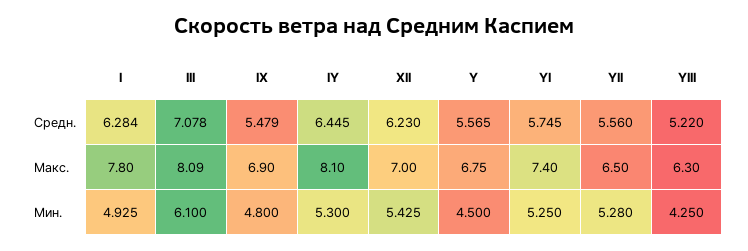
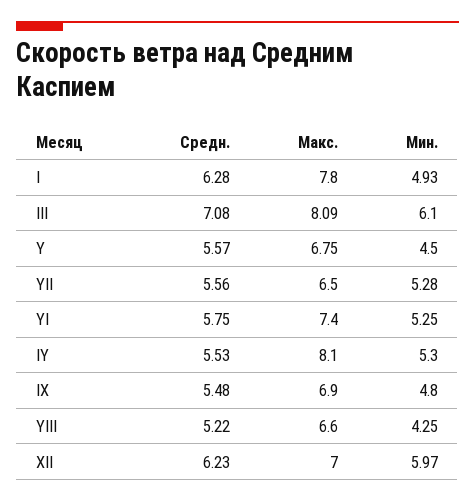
IY, Средн.: 6.445 -> 5.53
YIII, Макс.: 6.3 -> 6.6
XII, Мин.: 5.425 -> 5.97

